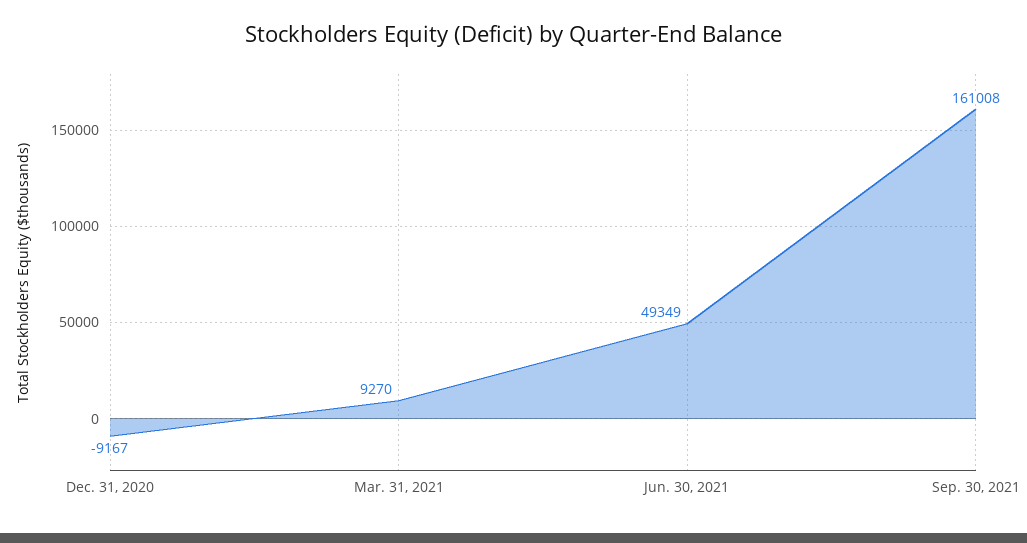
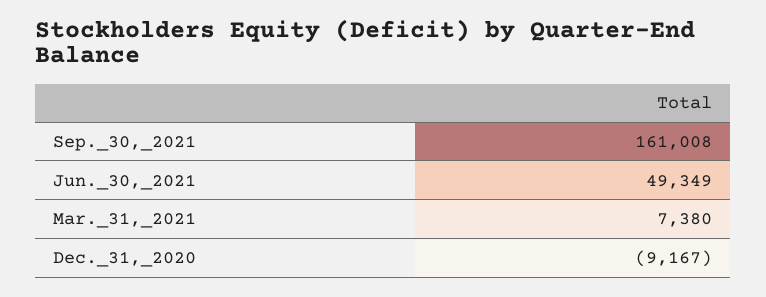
Mar. 31, 2021: 9270 -> 7380

